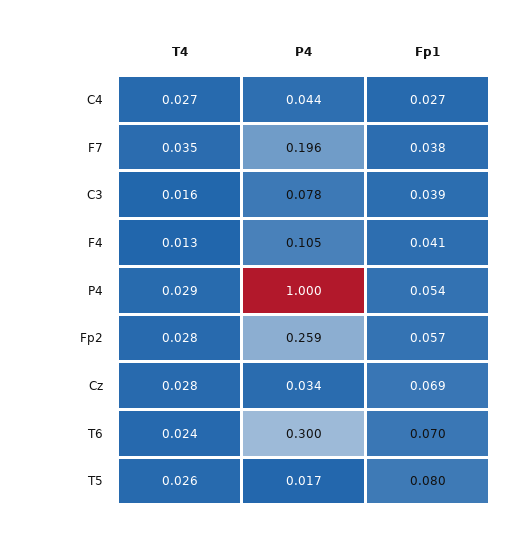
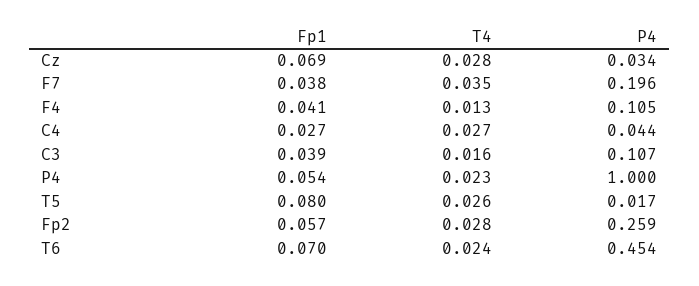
P4, C3: 0.078 -> 0.107
T4, P4: 0.029 -> 0.023
P4, T6: 0.3 -> 0.454

